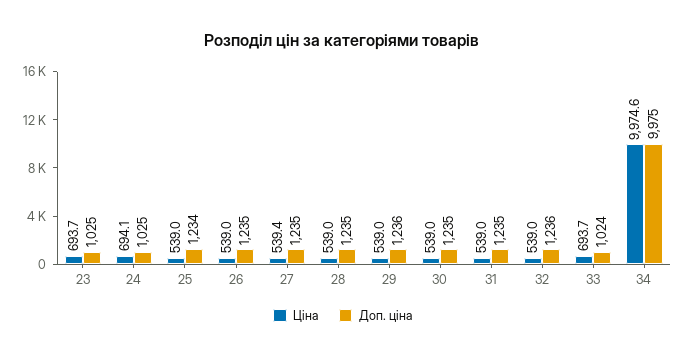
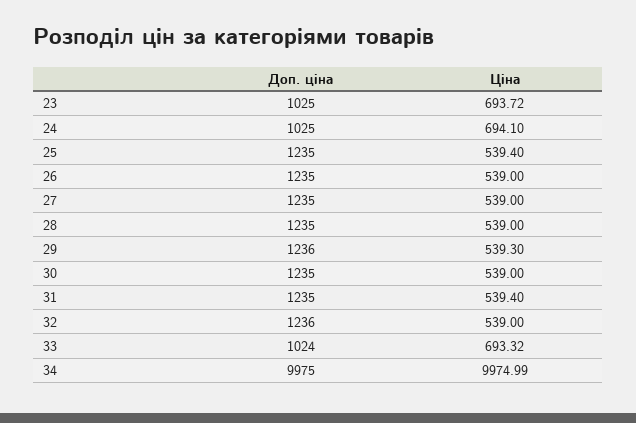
Ціна, 25: 539 -> 539.4
Доп. ціна, 25: 1234 -> 1235
Ціна, 27: 539.4 -> 539
Ціна, 29: 539 -> 539.3
Ціна, 31: 539 -> 539.4
Ціна, 33: 693.7 -> 693.32
Ціна, 34: 9974.6 -> 9974.99

